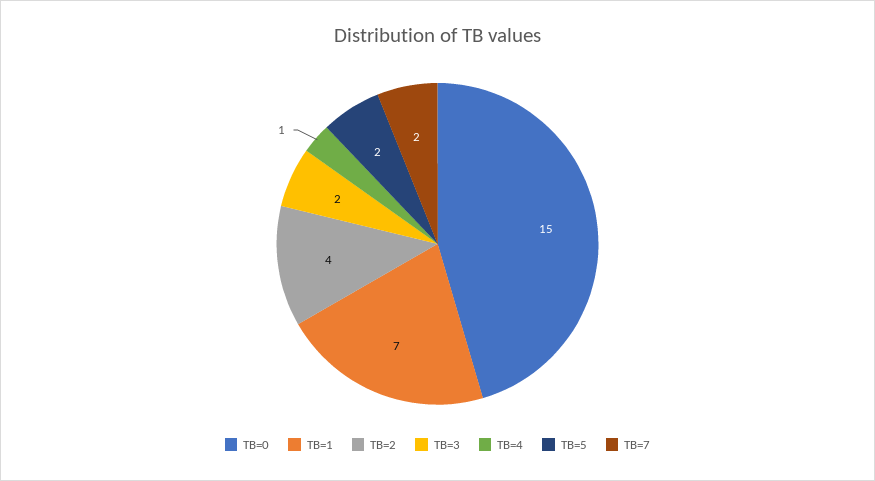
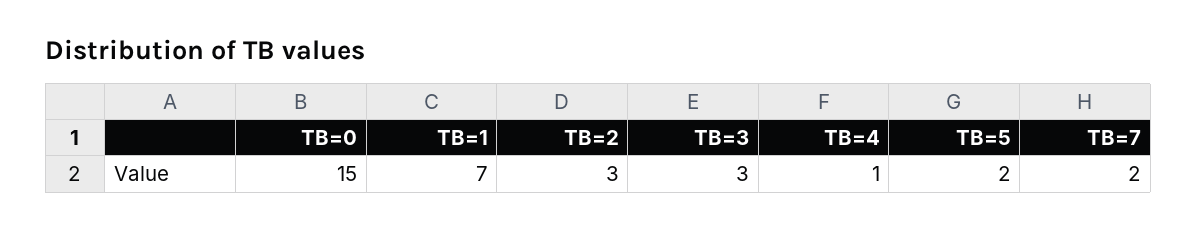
TB=2: 4 -> 3
TB=3: 2 -> 3

